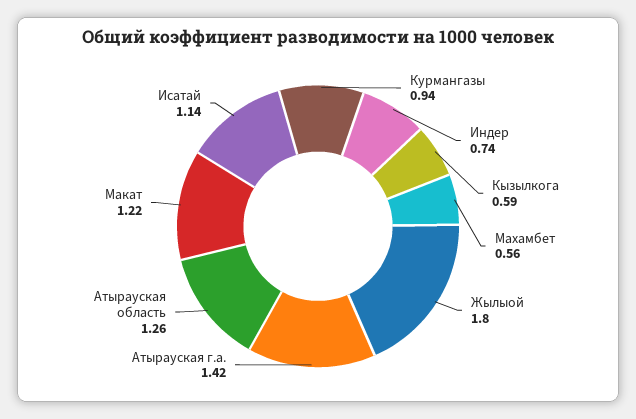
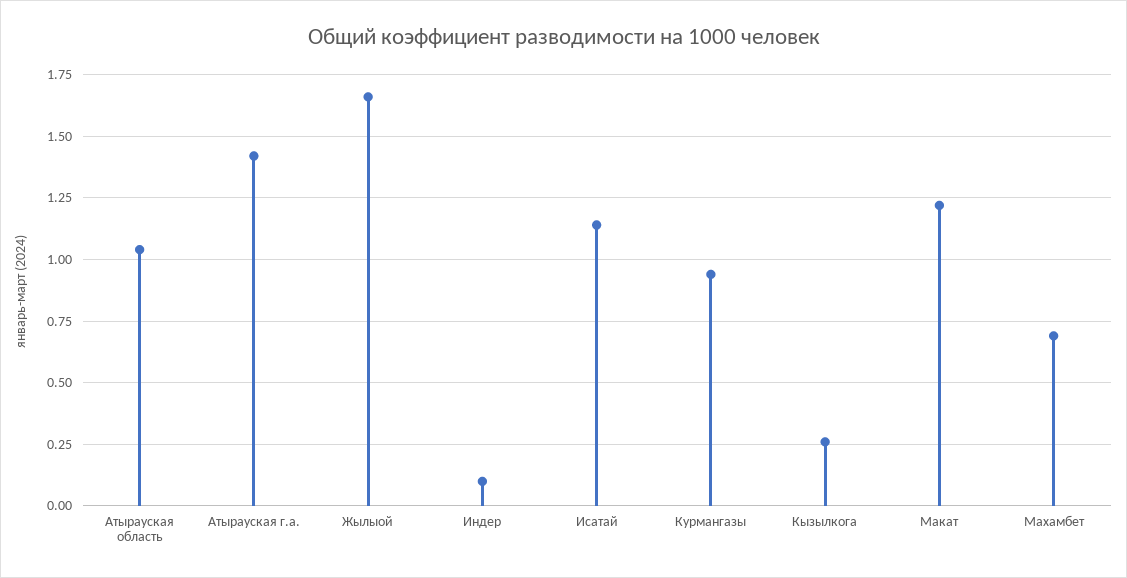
Индер: 0.74 -> 0.1
Кызылкога: 0.59 -> 0.25
Махамбет: 0.56 -> 0.7
Жылыой: 1.8 -> 1.65
Атырауская область: 1.26 -> 1.05

